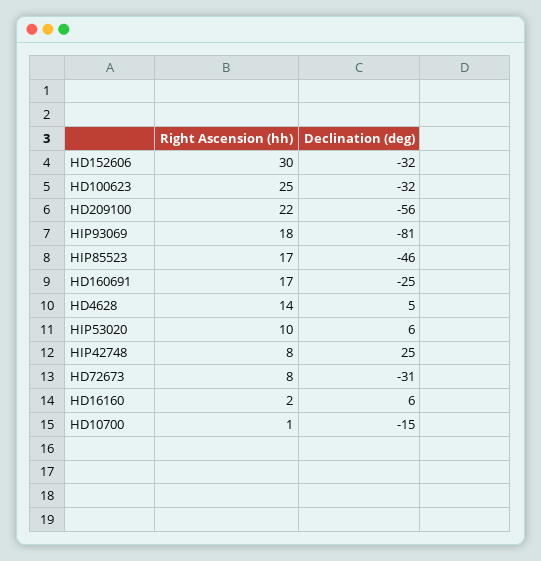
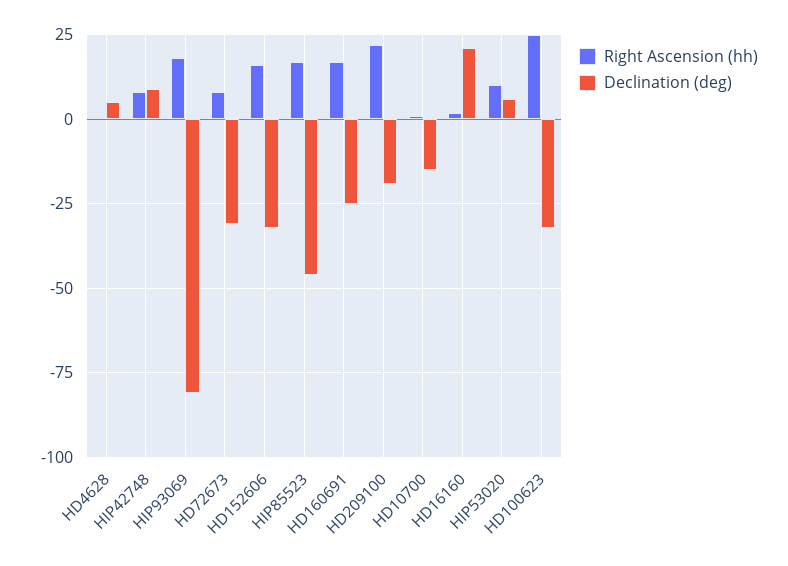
Right Ascension (hh), HD152606: 30 -> 15
Declination (deg), HD209100: -56 -> -20
Right Ascension (hh), HD4628: 14 -> 0
Declination (deg), HIP42748: 25 -> 10
Declination (deg), HD16160: 6 -> 20

